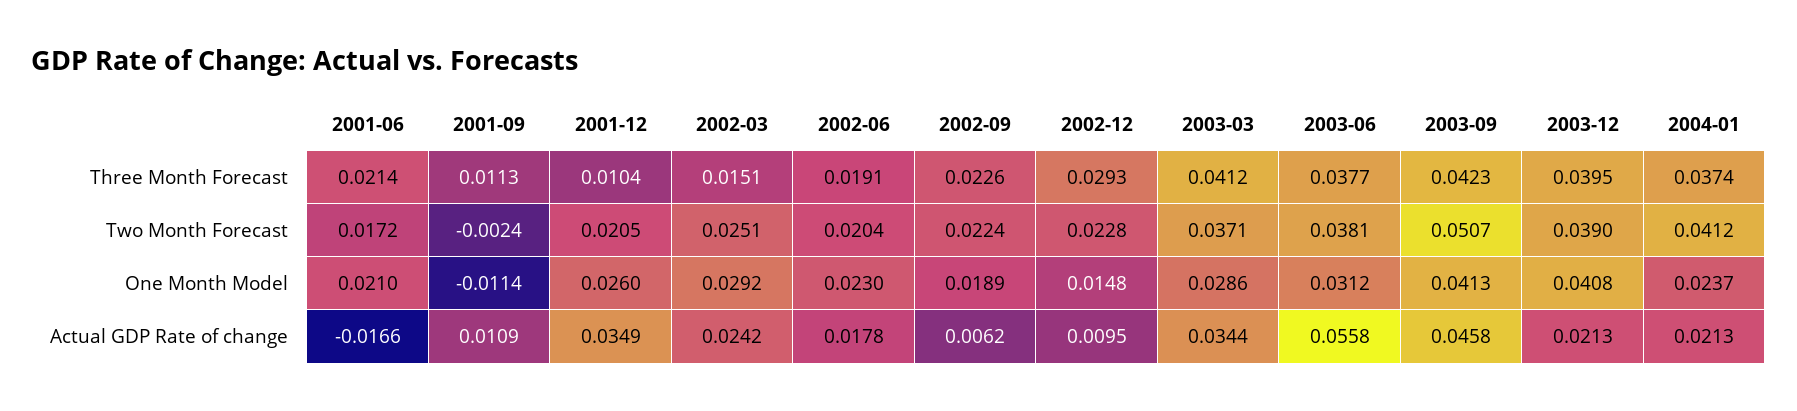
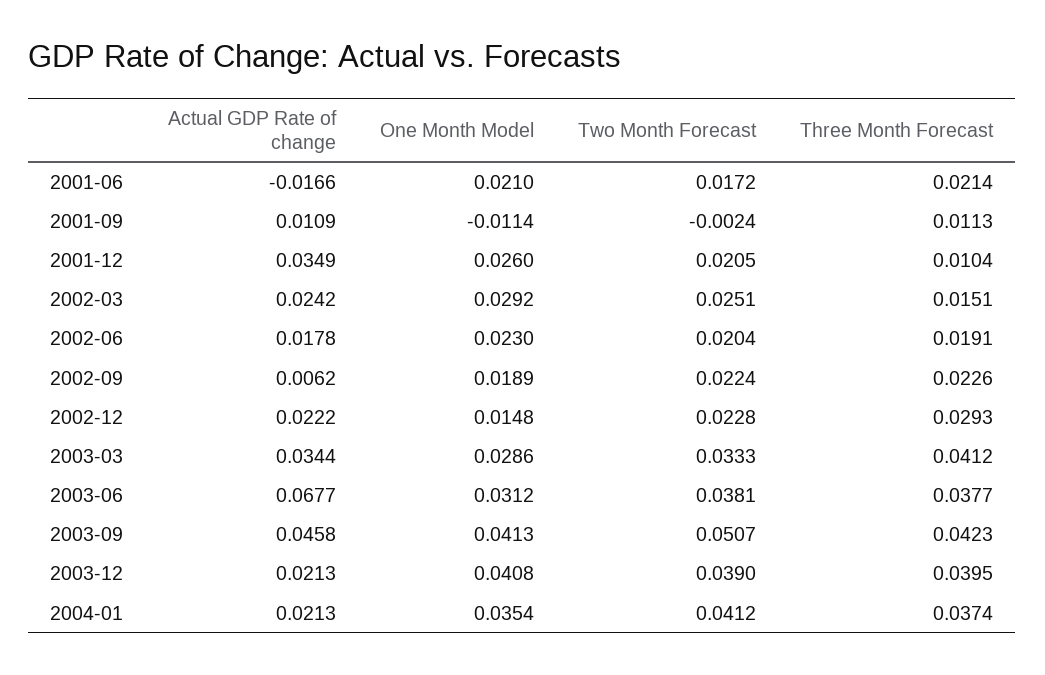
2003-03, Two Month Forecast: 0.0371 -> 0.0333
2004-01, One Month Model: 0.0237 -> 0.0354
2002-12, Actual GDP Rate of change: 0.0095 -> 0.0222
2003-06, Actual GDP Rate of change: 0.0558 -> 0.0677

